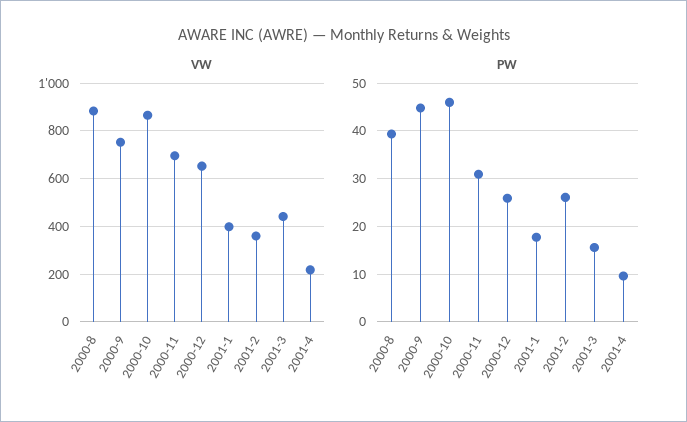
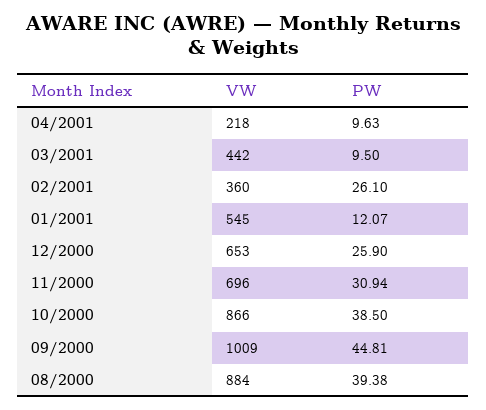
VW, 2000-9: 750 -> 1009
VW, 2001-1: 400 -> 545
PW, 2000-10: 46 -> 38.5
PW, 2001-1: 18 -> 12.07
PW, 2001-3: 16 -> 9.5

